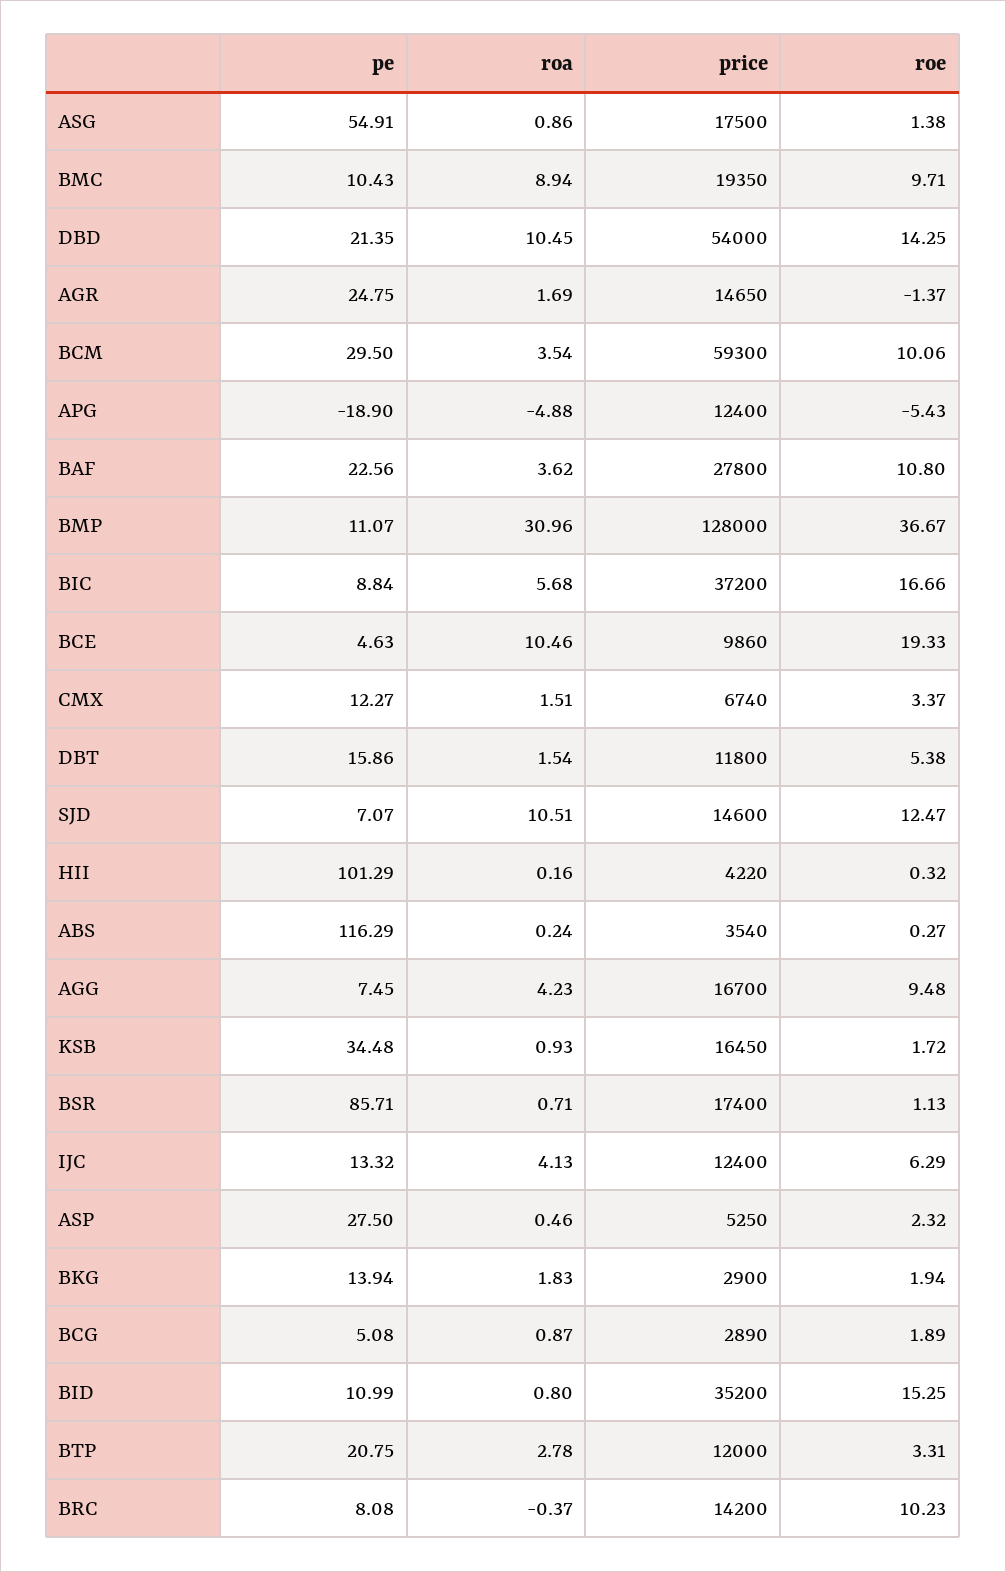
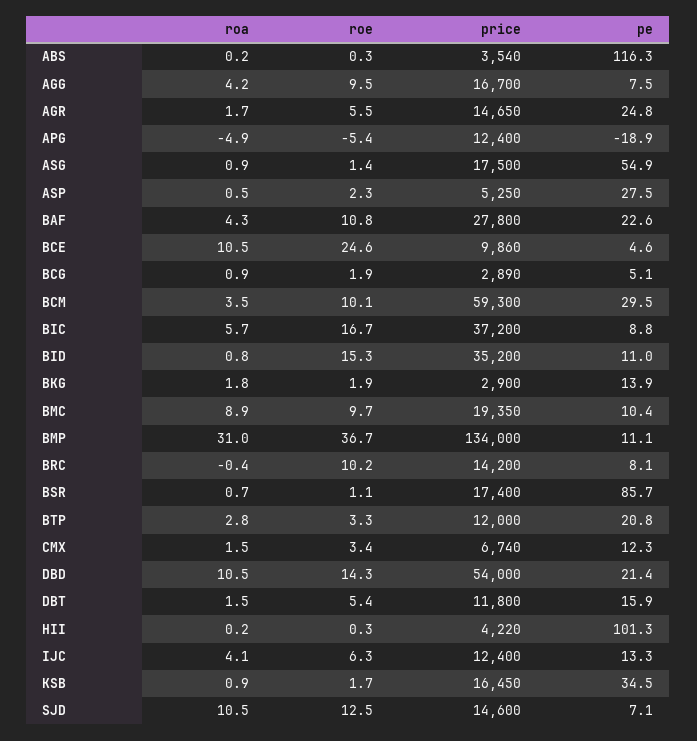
roe, AGR: -1.37 -> 5.5
roa, BAF: 3.62 -> 4.3
price, BMP: 128000 -> 134000
roe, BCE: 19.33 -> 24.6

